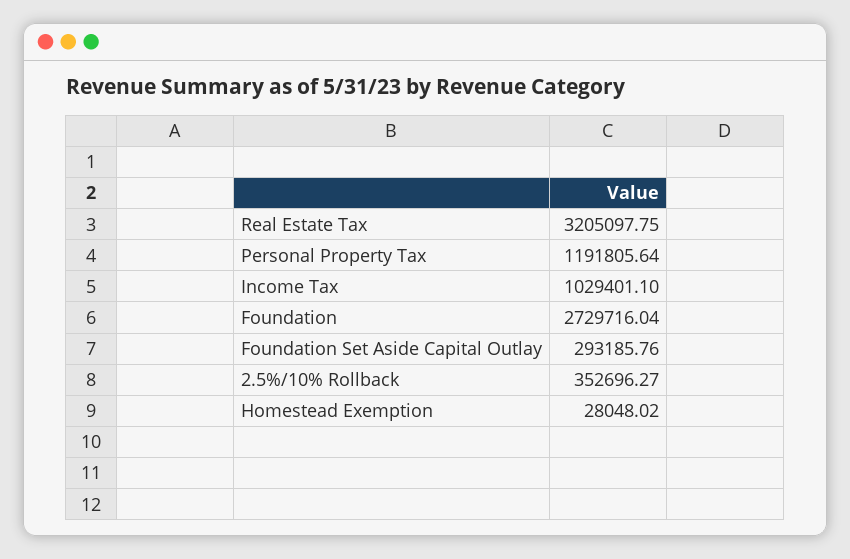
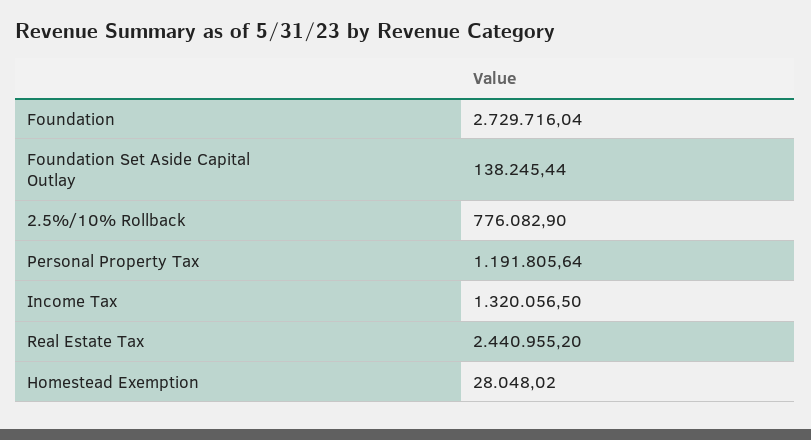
Real Estate Tax: 3205097.75 -> 2440955.2
Income Tax: 1029401.1 -> 1320056.5
Foundation Set Aside Capital Outlay: 293185.76 -> 138245.44
2.5%/10% Rollback: 352696.27 -> 776082.9

